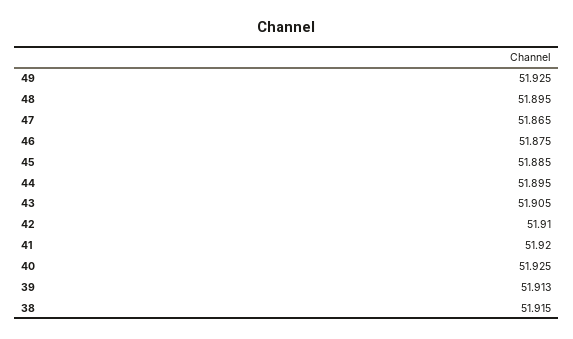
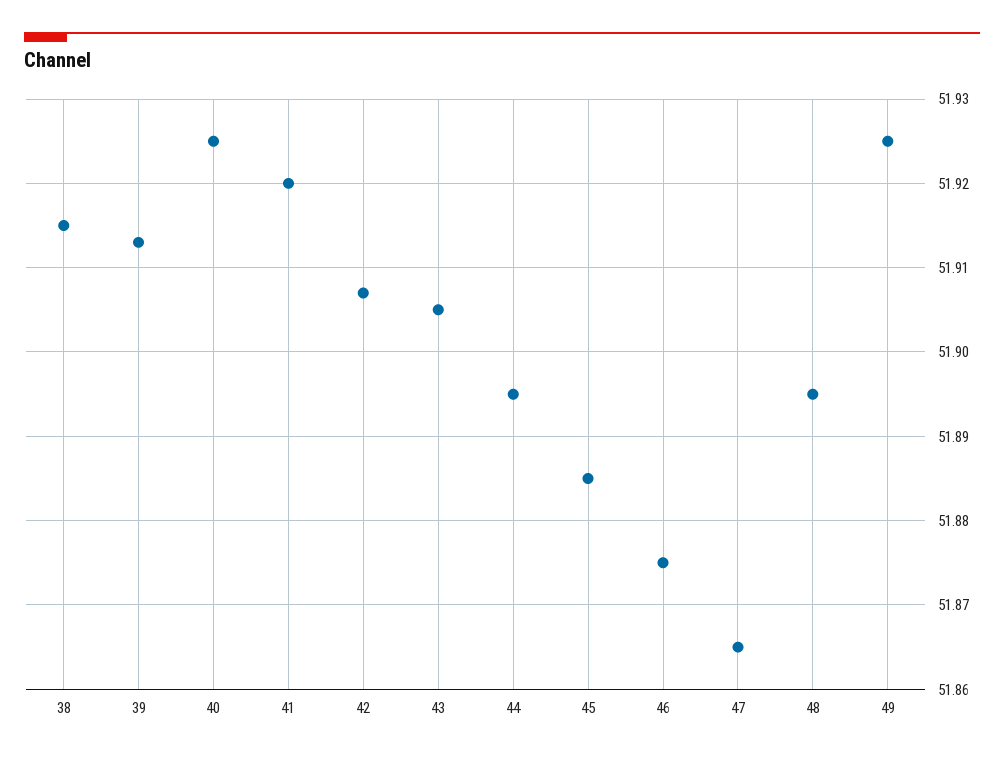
42: 51.91 -> 51.907

